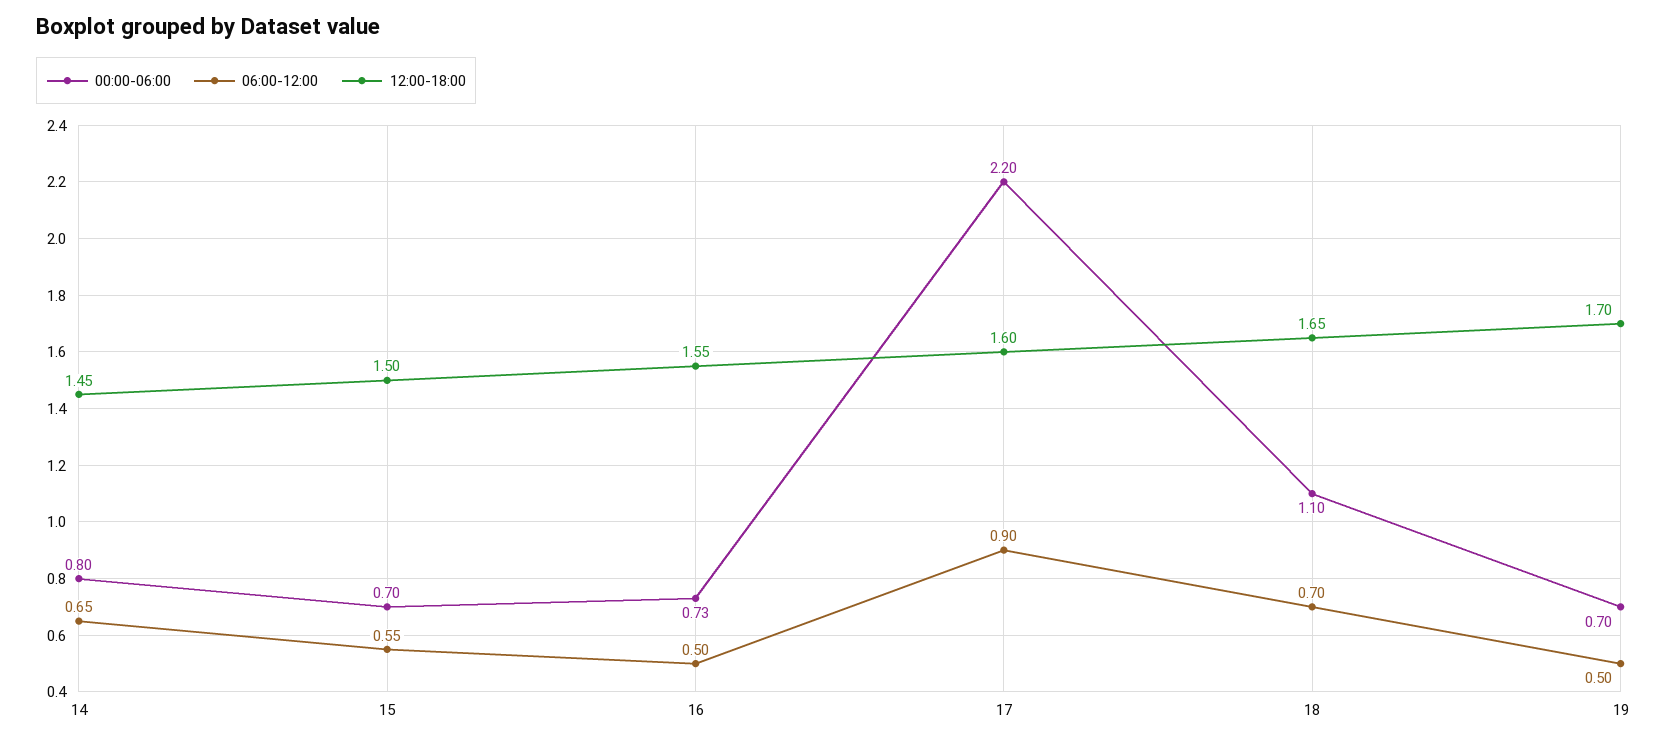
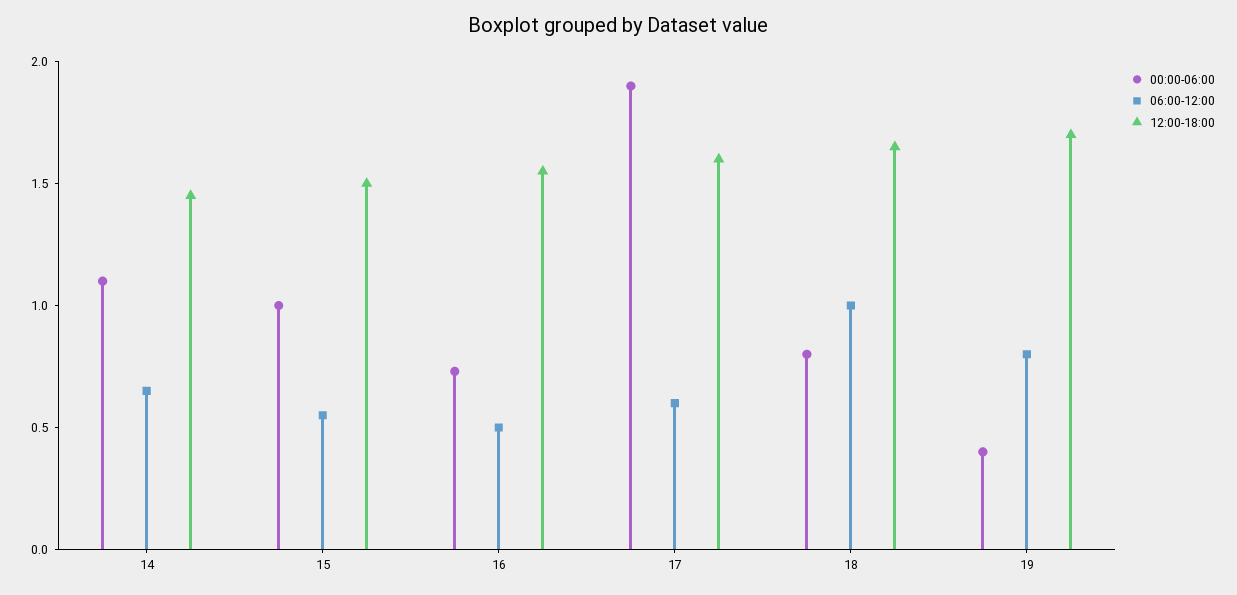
00:00-06:00, 14: 0.8 -> 1.1
00:00-06:00, 15: 0.7 -> 1
00:00-06:00, 17: 2.2 -> 1.9
06:00-12:00, 17: 0.9 -> 0.6
00:00-06:00, 18: 1.1 -> 0.8
06:00-12:00, 18: 0.7 -> 1
00:00-06:00, 19: 0.7 -> 0.4
06:00-12:00, 19: 0.5 -> 0.8

